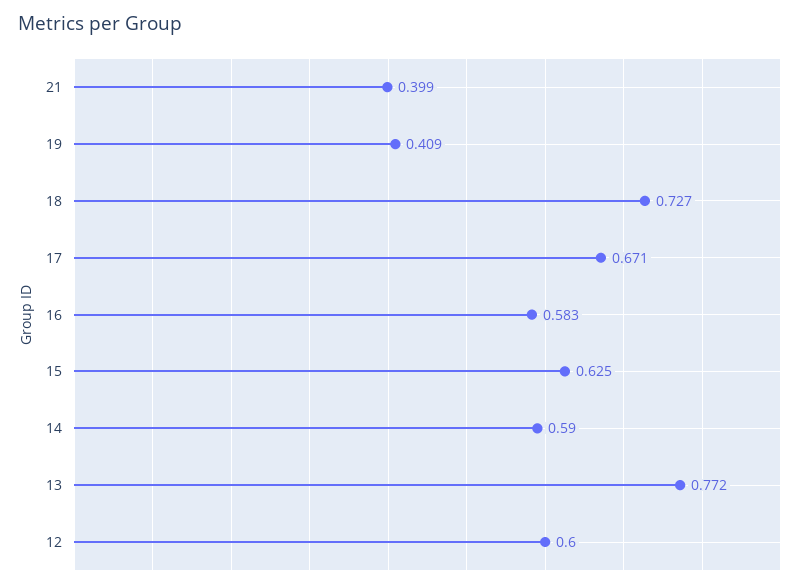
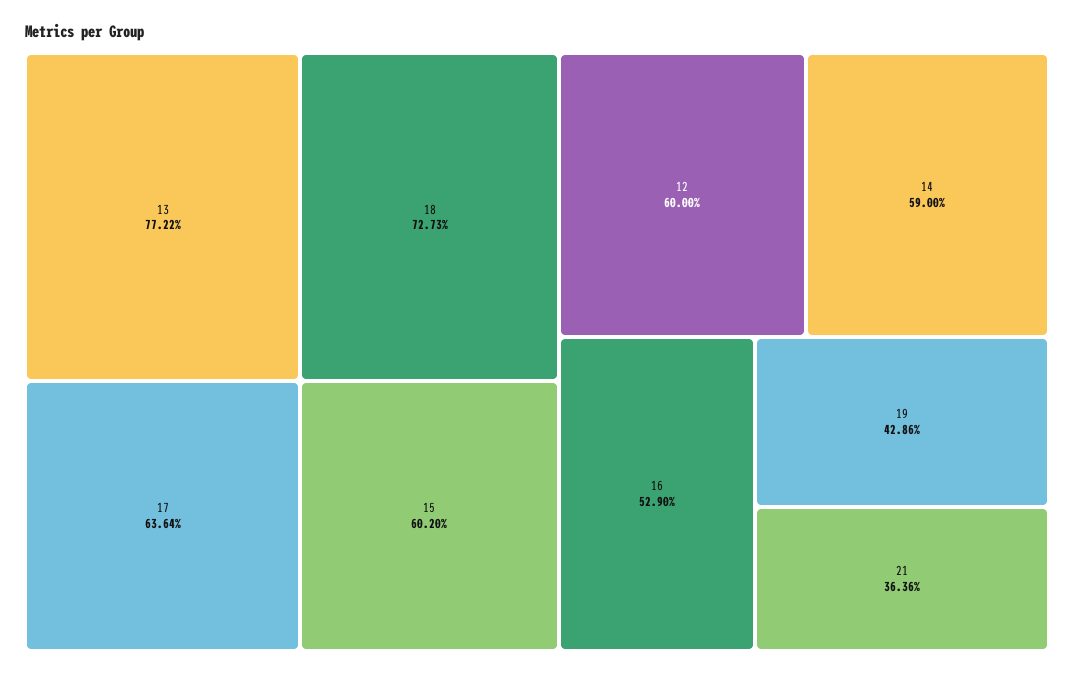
21: 0.399 -> 0.3636
19: 0.409 -> 0.4286
17: 0.671 -> 0.6364
16: 0.583 -> 0.529
15: 0.625 -> 0.602

